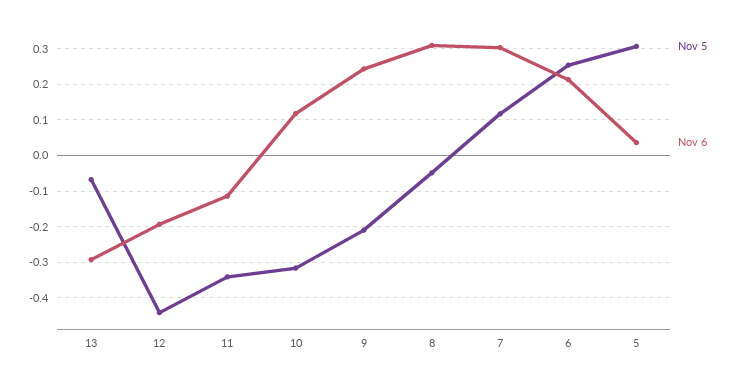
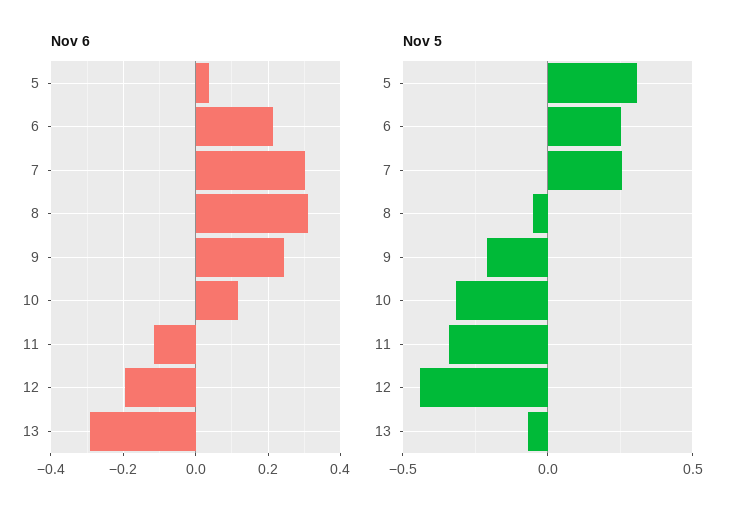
Nov 5, 7: 0.12 -> 0.25

